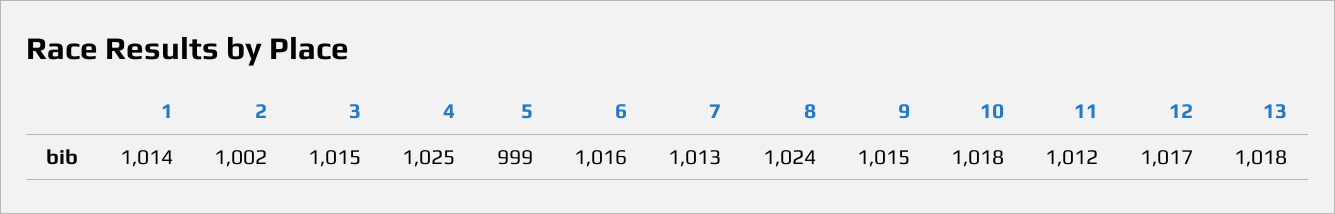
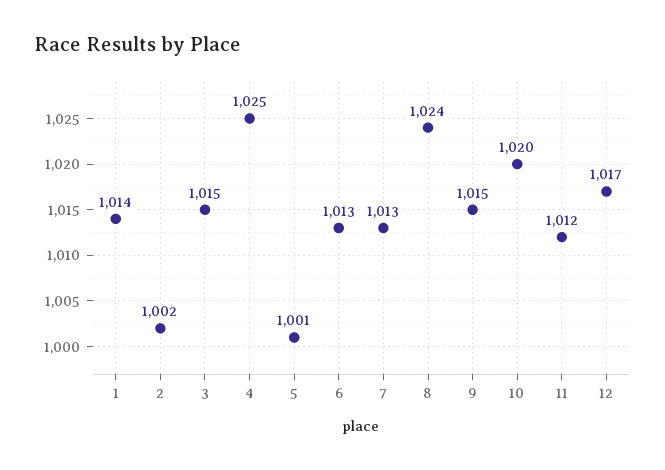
5: 999 -> 1001
6: 1016 -> 1013
10: 1018 -> 1020
13: 1018 -> none

